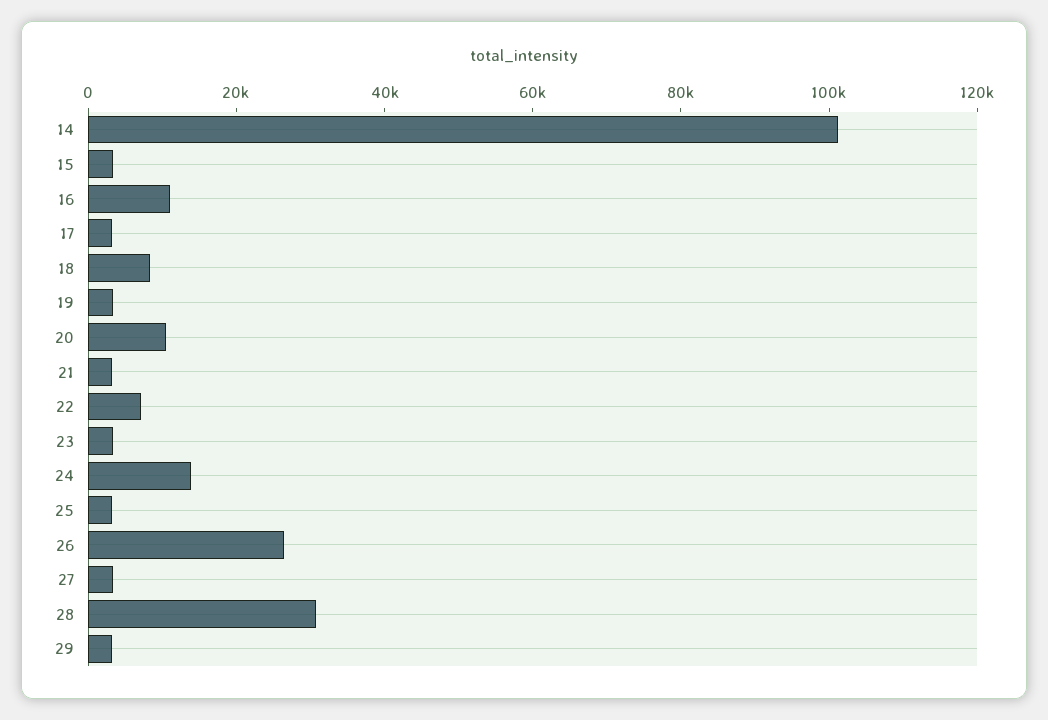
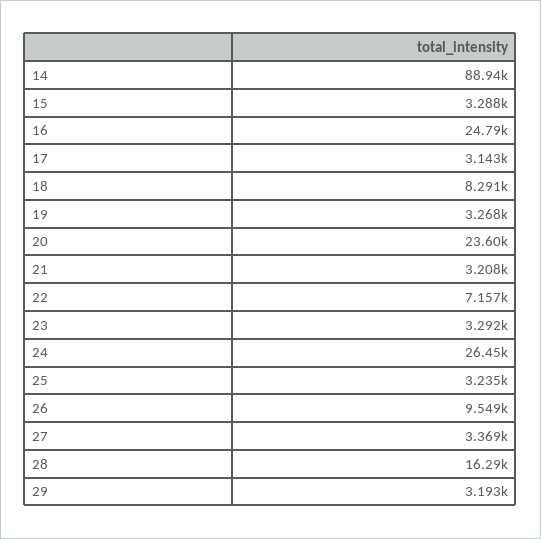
14: 100000 -> 88940
16: 10000 -> 24790
20: 10000 -> 23600
24: 15000 -> 26450
26: 25000 -> 9549
28: 30000 -> 16290

